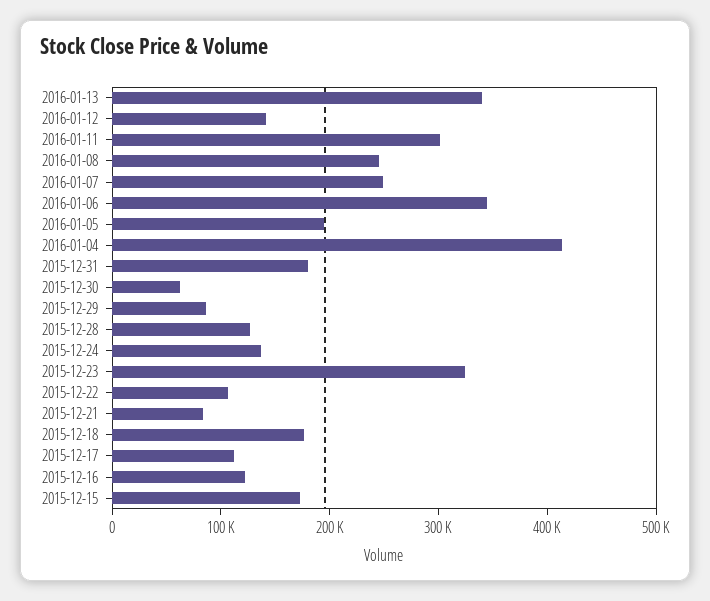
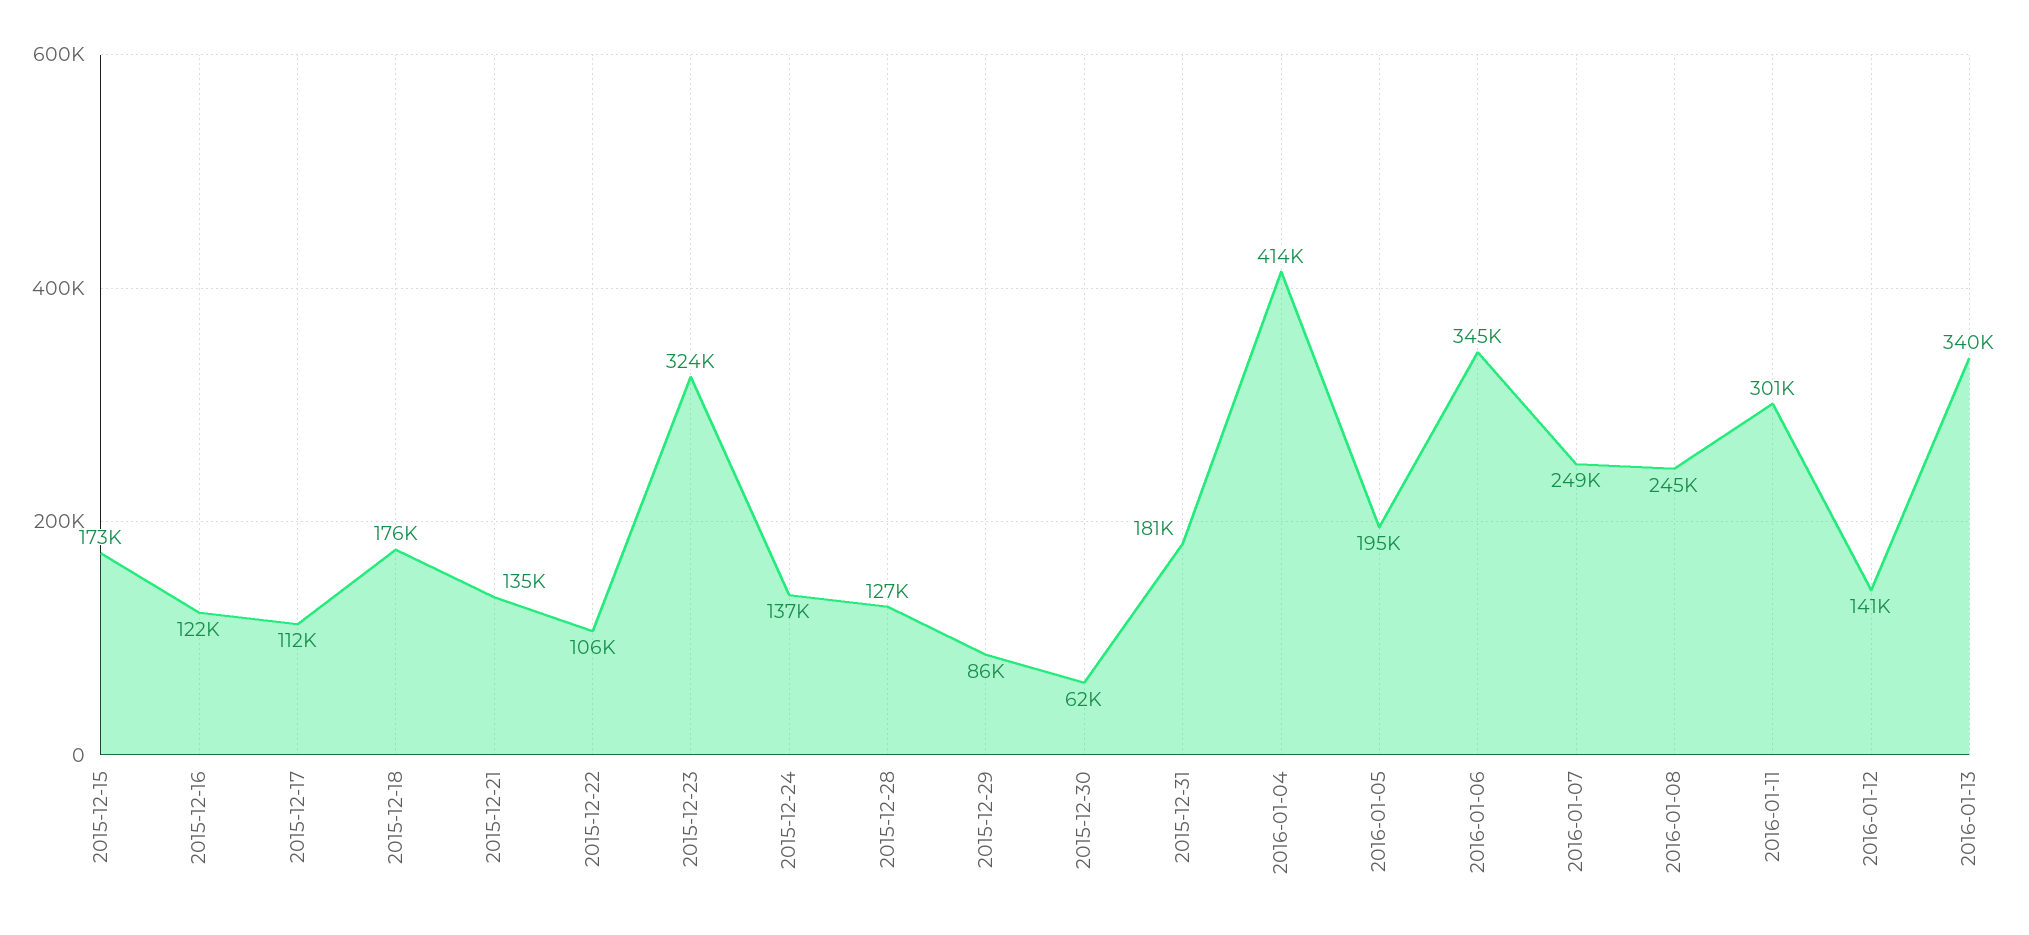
2015-12-21: 80000 -> 135000

